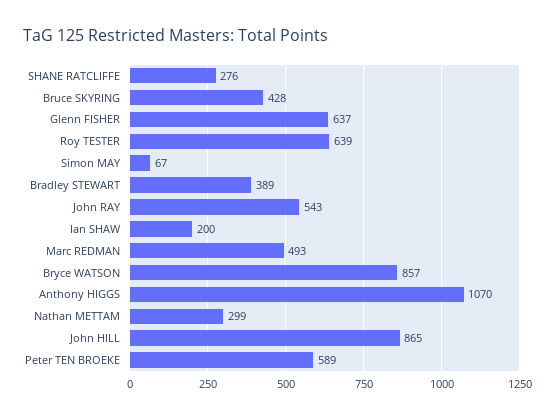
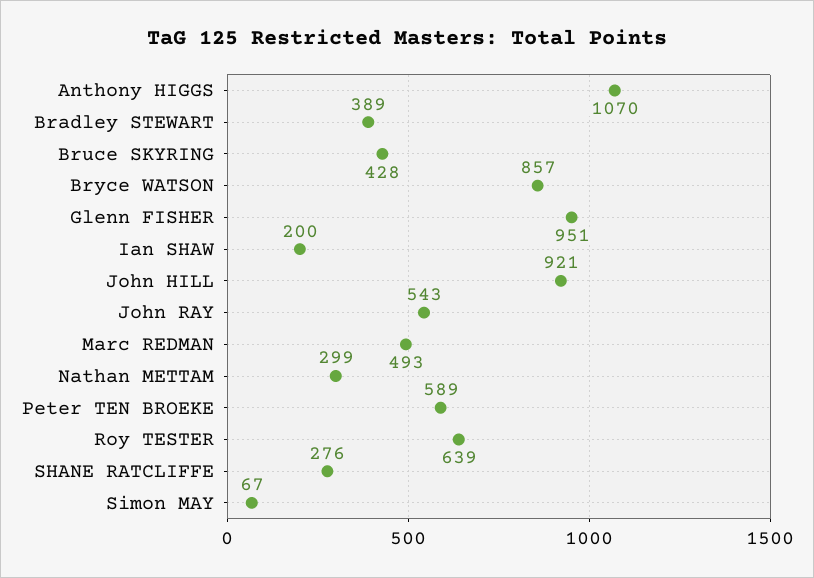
Glenn FISHER: 637 -> 951
John HILL: 865 -> 921

